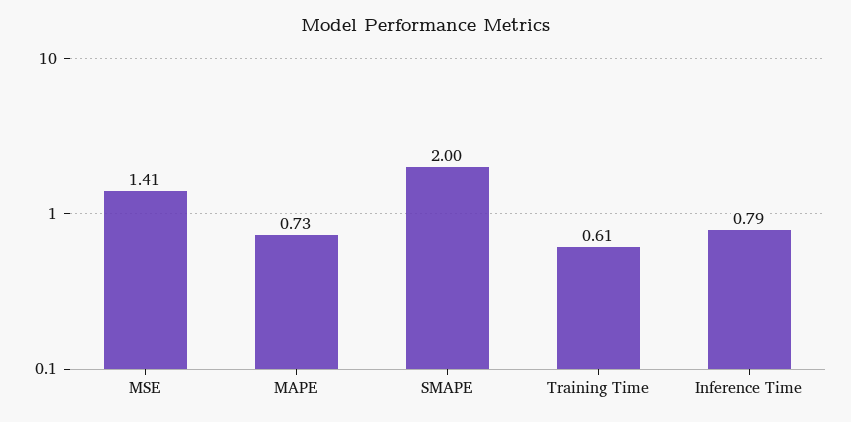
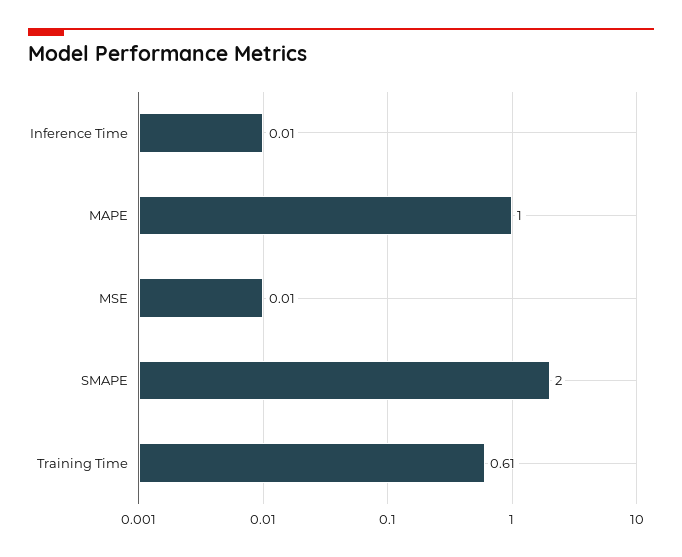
MSE: 1.41 -> 0.01
MAPE: 0.73 -> 1
Inference Time: 0.79 -> 0.01

